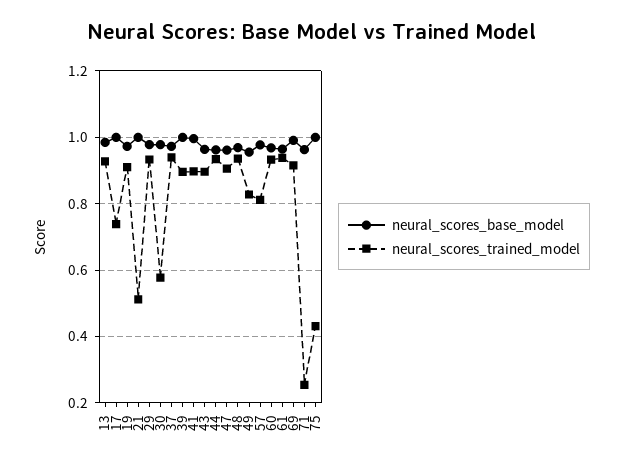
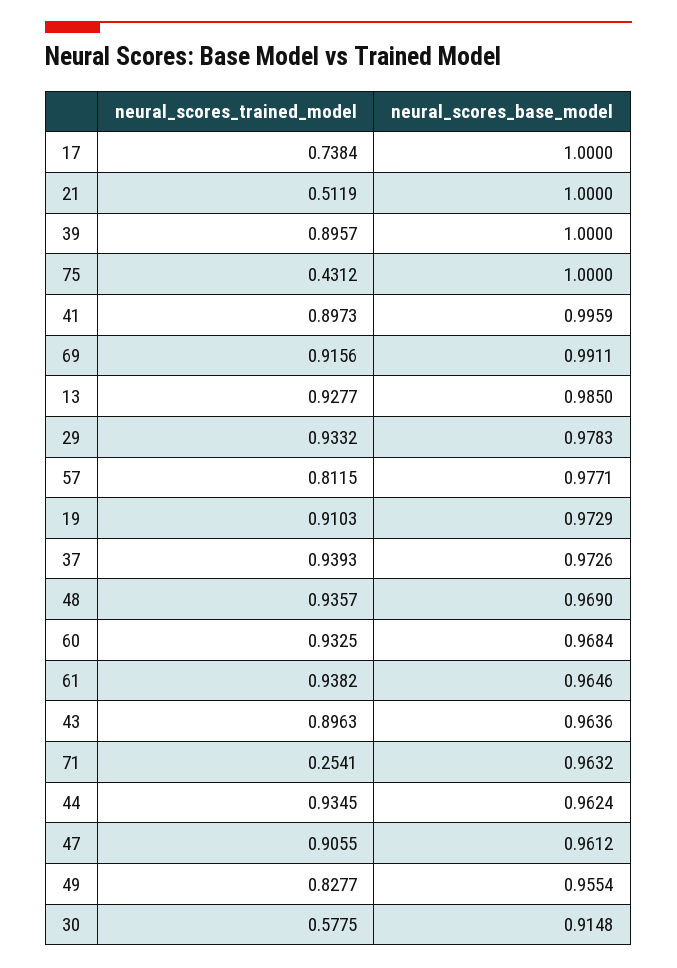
neural_scores_base_model, 30: 0.98 -> 0.9148

